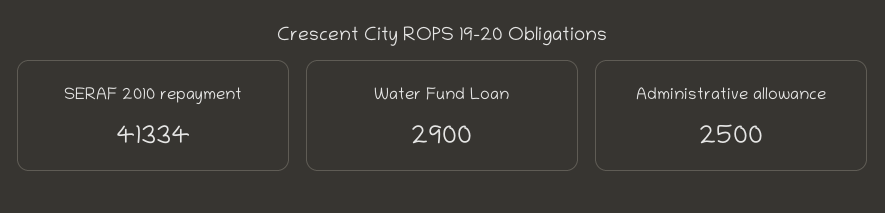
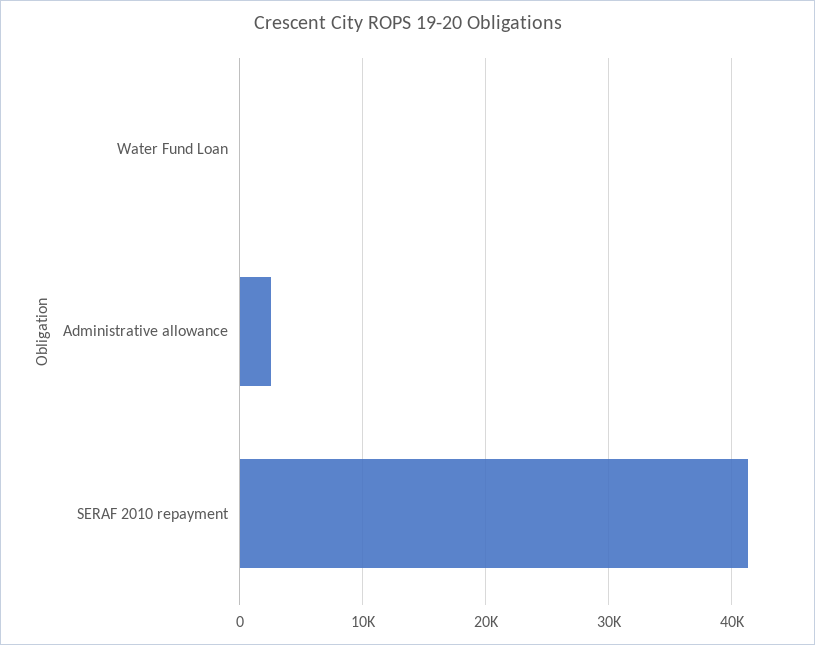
Water Fund Loan: 2900 -> 0

